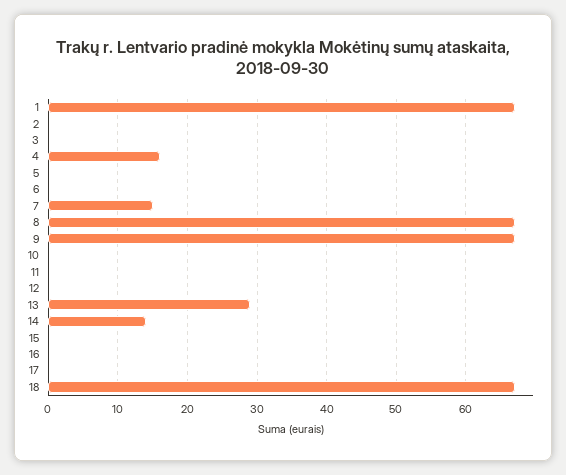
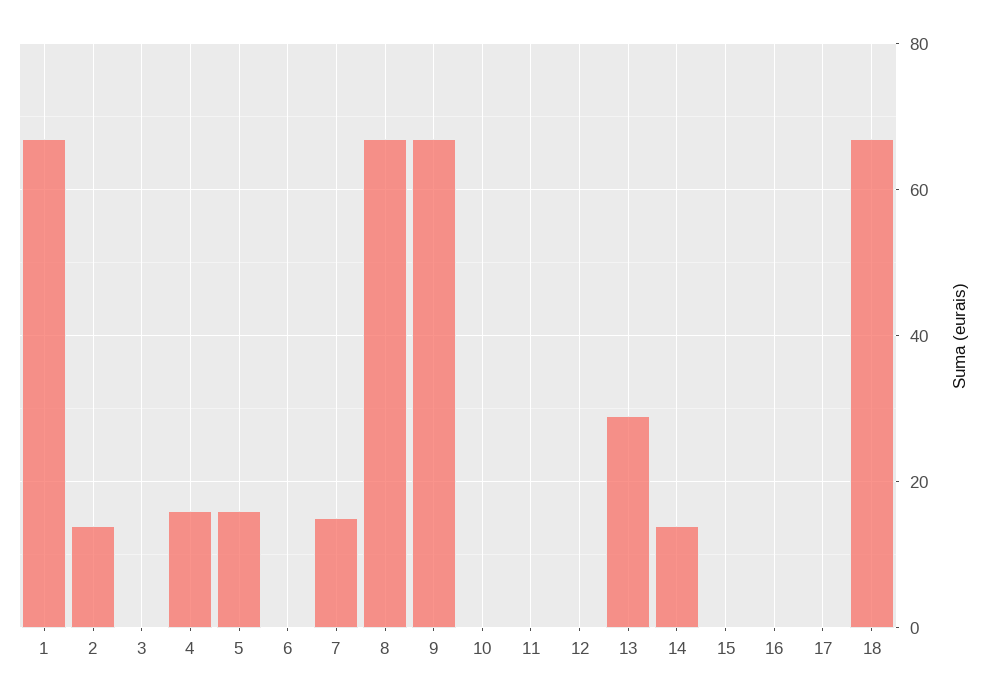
2: 0 -> 15
5: 0 -> 15

